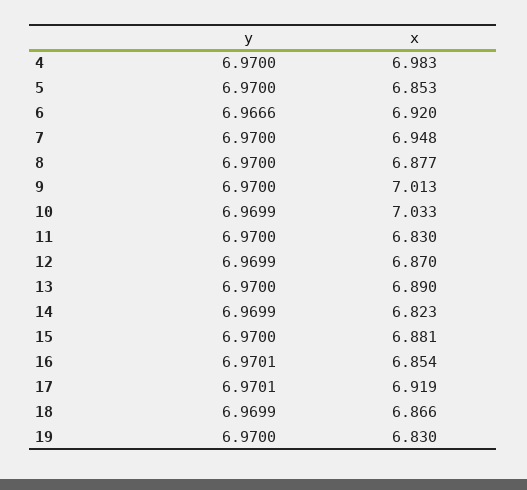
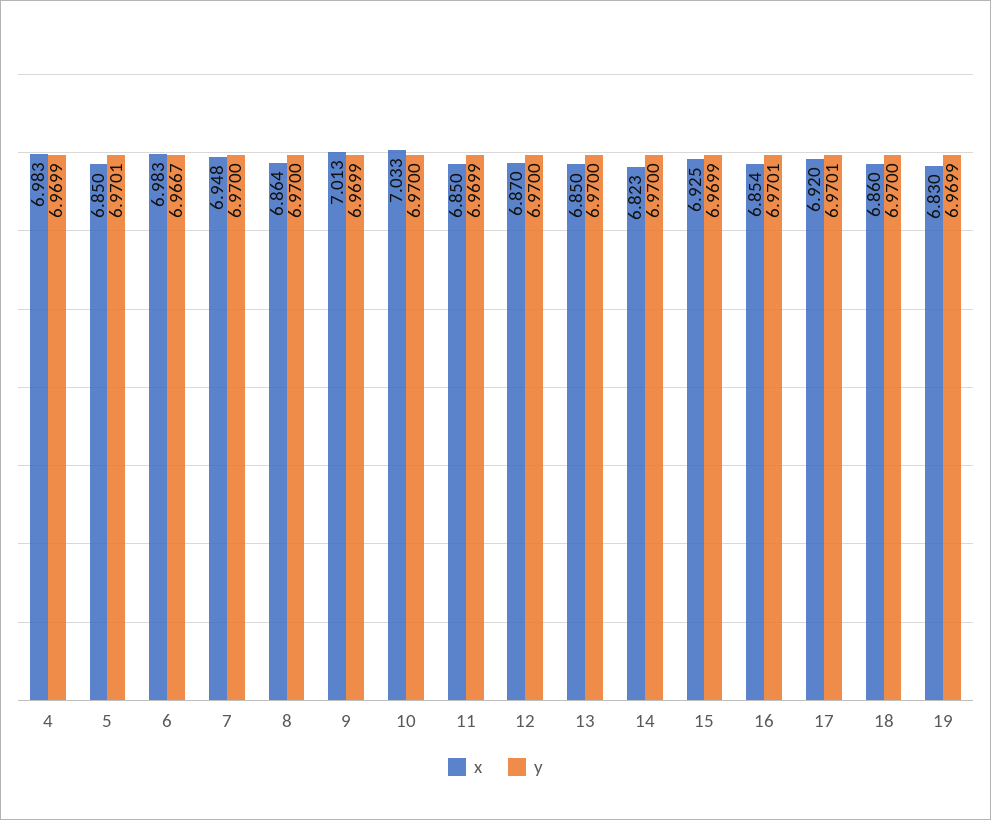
y, 4: 6.97 -> 6.9699
y, 5: 6.97 -> 6.9701
x, 5: 6.853 -> 6.85
y, 6: 6.9666 -> 6.9667
x, 6: 6.92 -> 6.983
x, 8: 6.877 -> 6.864
y, 9: 6.97 -> 6.9699
y, 10: 6.9699 -> 6.97
y, 11: 6.97 -> 6.9699
x, 11: 6.83 -> 6.85
y, 12: 6.9699 -> 6.97
x, 13: 6.89 -> 6.85
y, 14: 6.9699 -> 6.97
y, 15: 6.97 -> 6.9699
x, 15: 6.881 -> 6.925
x, 17: 6.919 -> 6.92
y, 18: 6.9699 -> 6.97
x, 18: 6.866 -> 6.86
y, 19: 6.97 -> 6.9699

